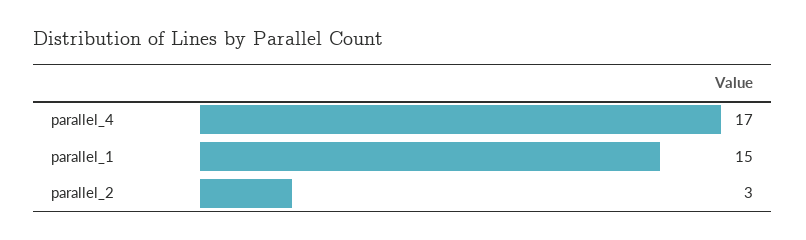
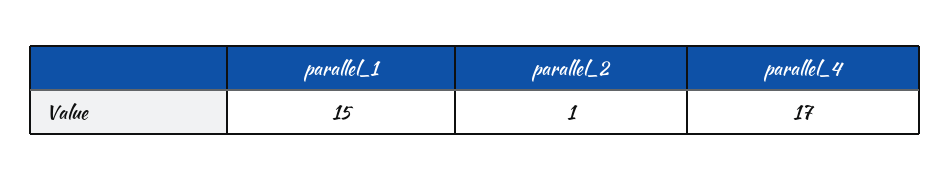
parallel_2: 3 -> 1

